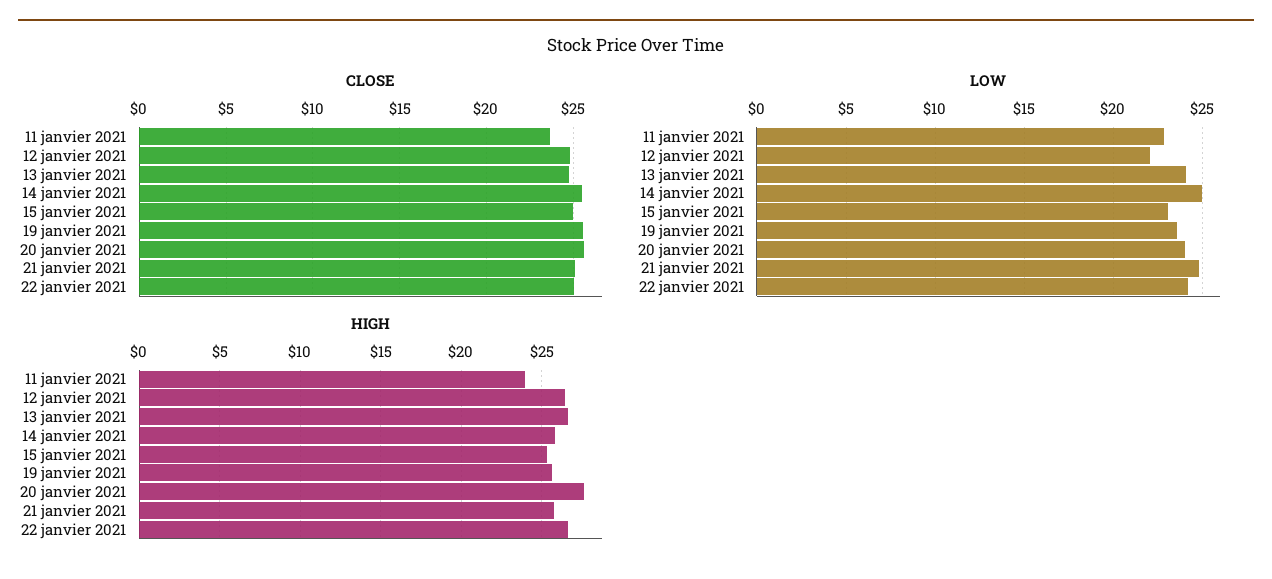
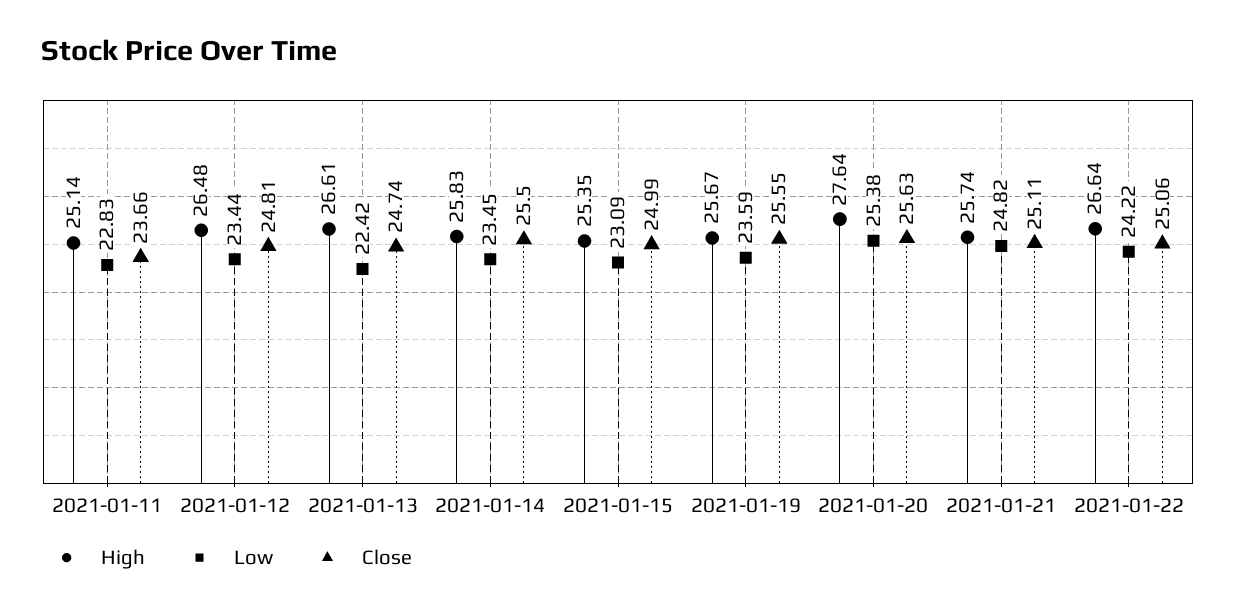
LOW, 12 janvier 2021: 22 -> 23.44
LOW, 13 janvier 2021: 24 -> 22.42
LOW, 14 janvier 2021: 25 -> 23.45
LOW, 20 janvier 2021: 24 -> 25.38
HIGH, 11 janvier 2021: 24 -> 25.14

